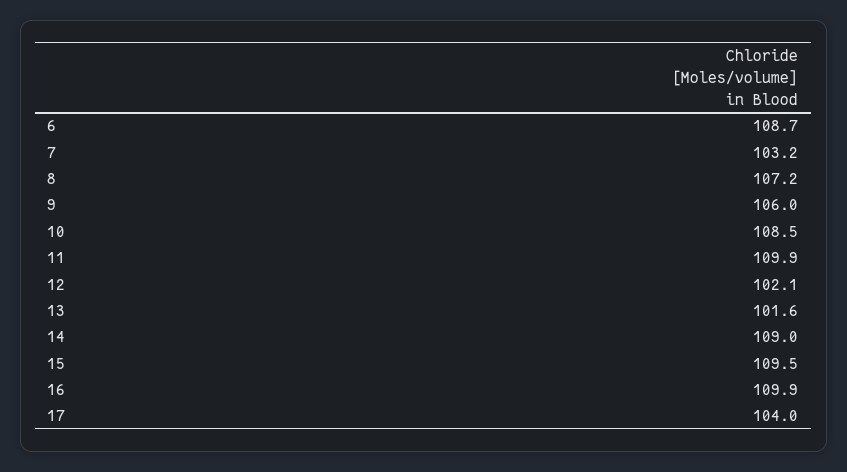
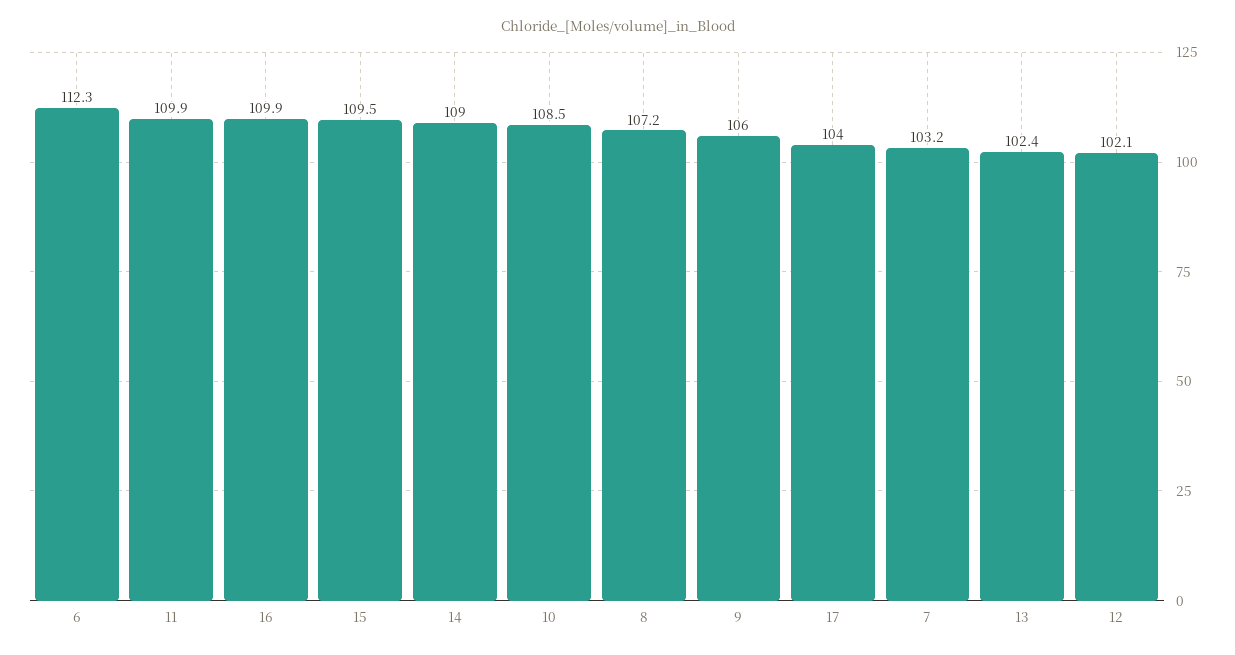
6: 108.7 -> 112.3
13: 101.6 -> 102.4

